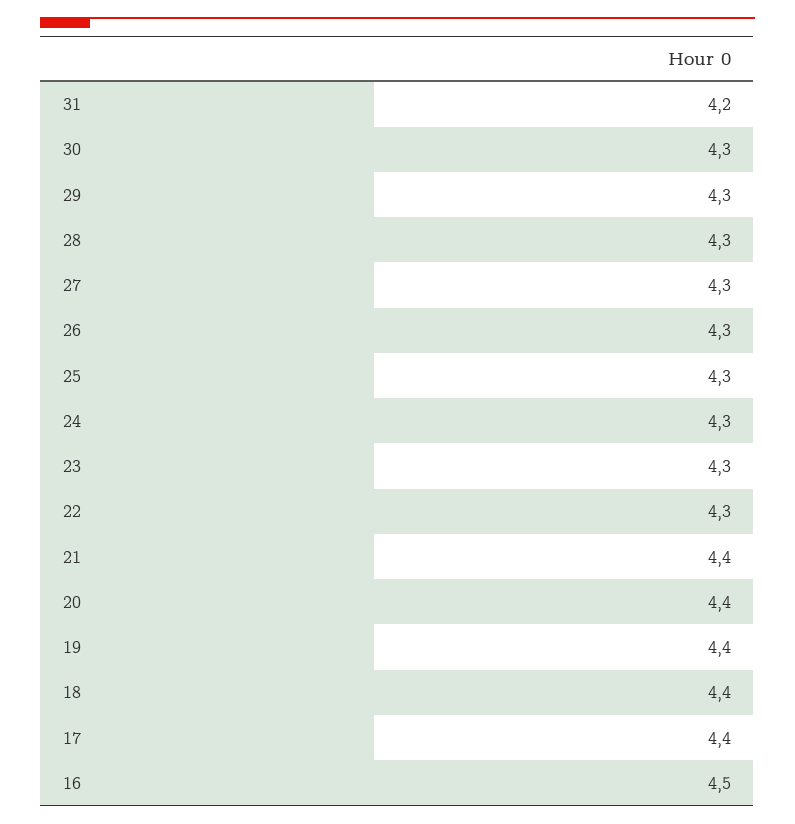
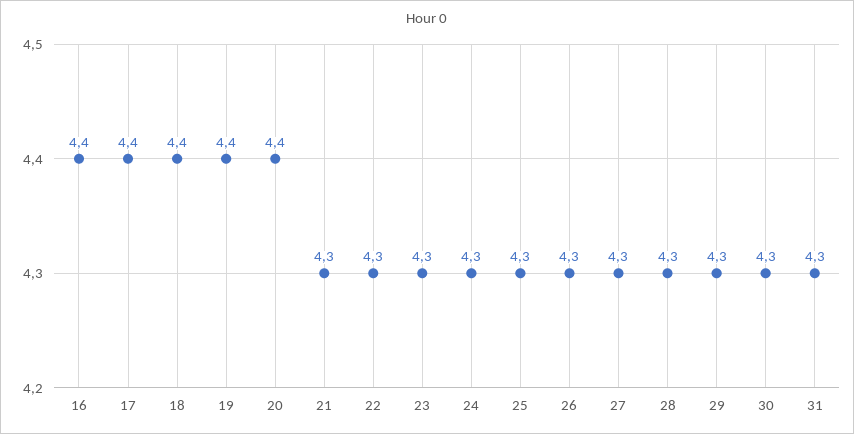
31: 4.2 -> 4.3
21: 4.4 -> 4.3
16: 4.5 -> 4.4

